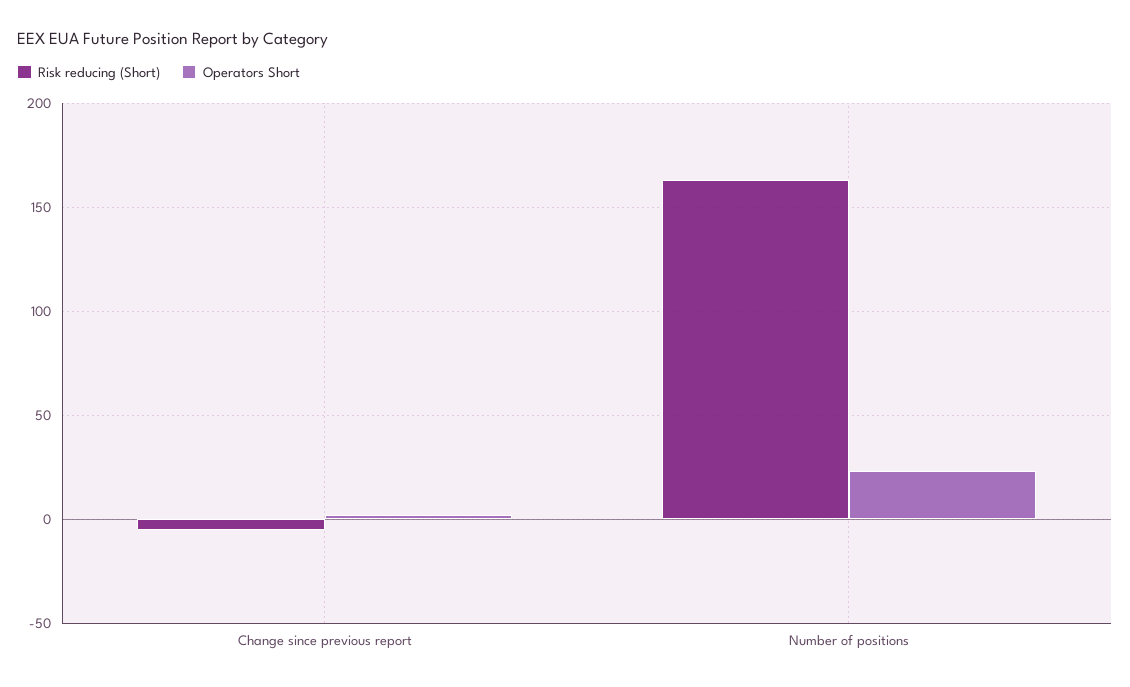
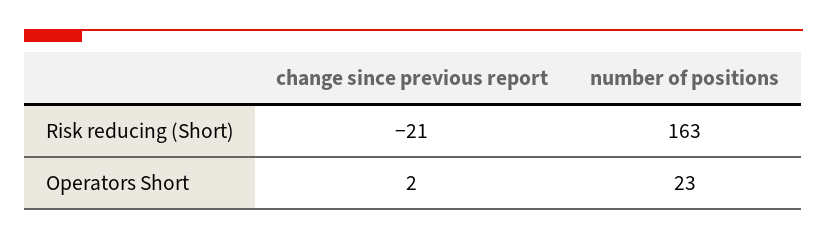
Risk reducing (Short), Change since previous report: -5 -> -21

